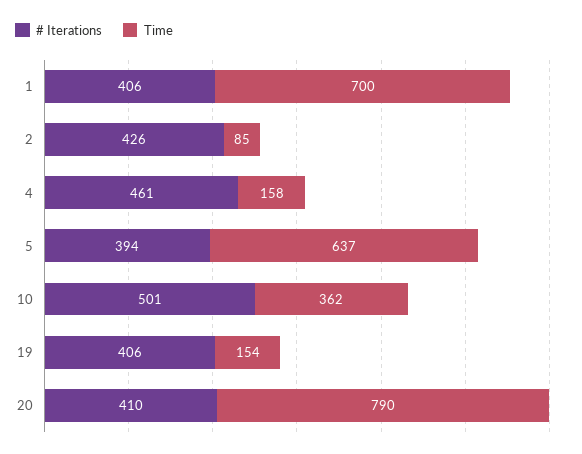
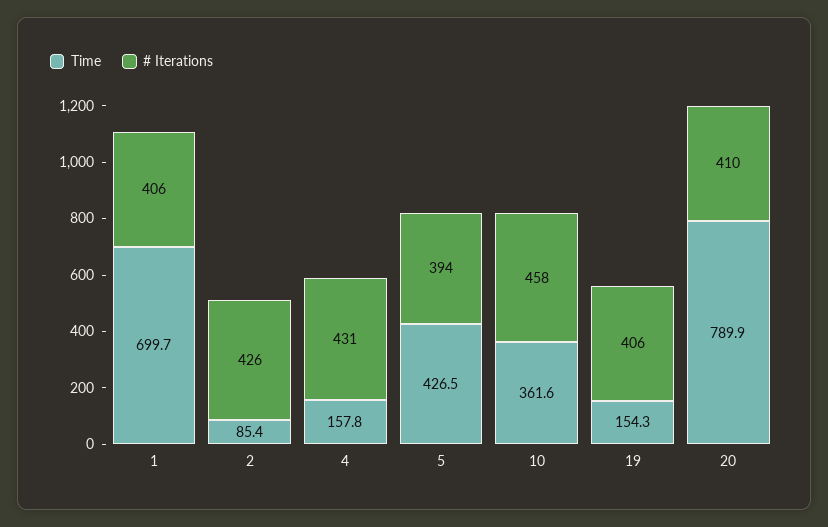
# Iterations, 4: 461 -> 431
Time, 5: 637 -> 426.5
# Iterations, 10: 501 -> 458

